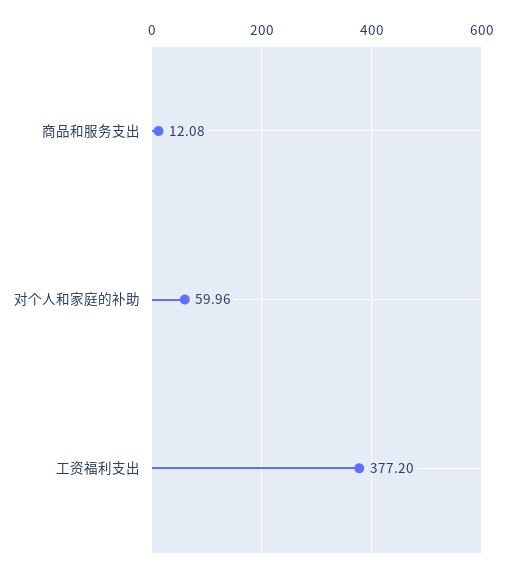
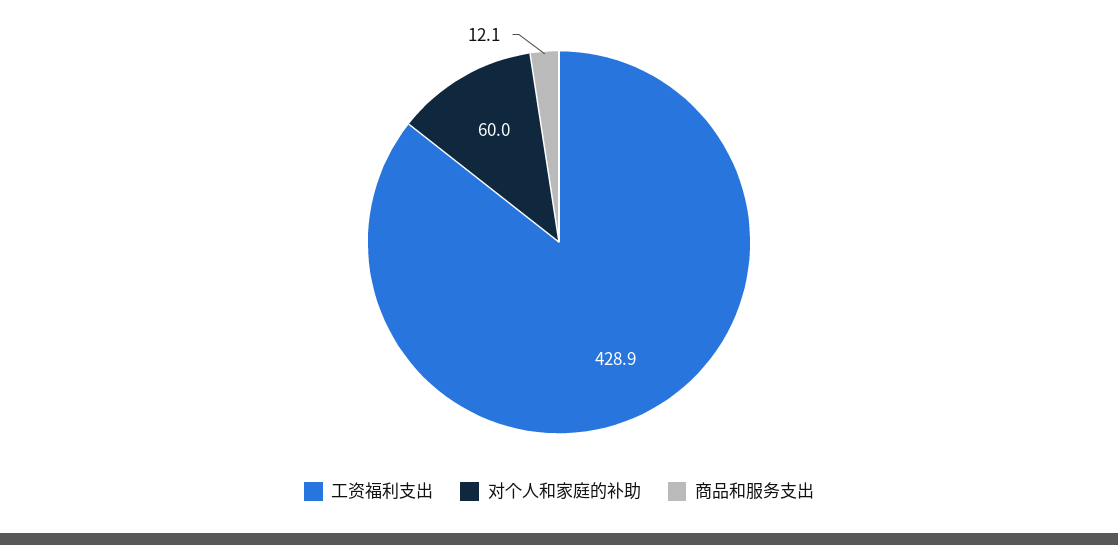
工资福利支出: 377.2 -> 428.9

